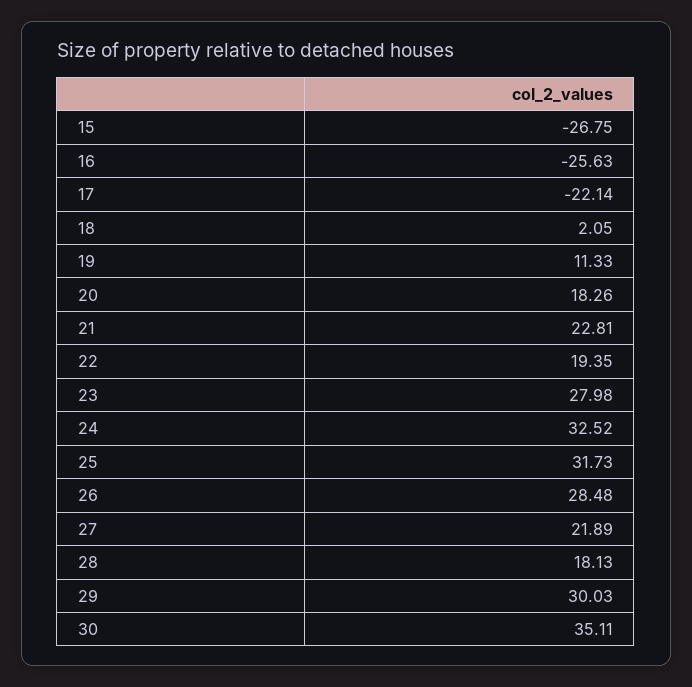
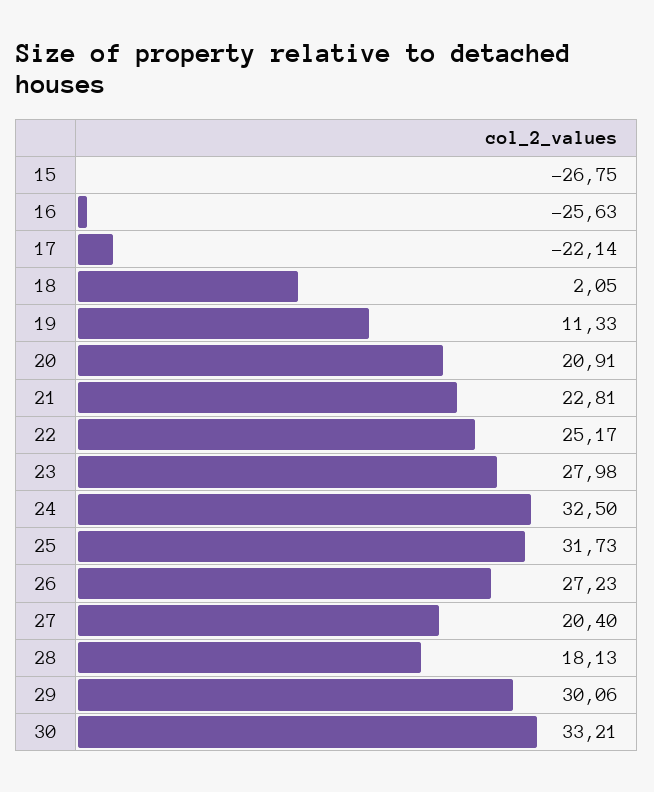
20: 18.26 -> 20.91
22: 19.35 -> 25.17
24: 32.52 -> 32.5
26: 28.48 -> 27.23
27: 21.89 -> 20.4
29: 30.03 -> 30.06
30: 35.11 -> 33.21

